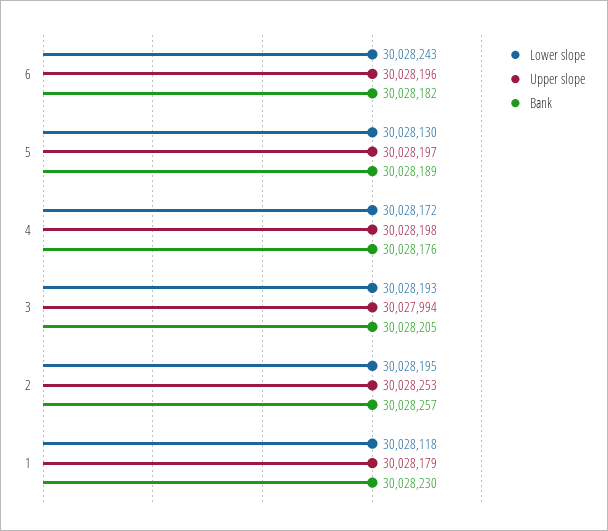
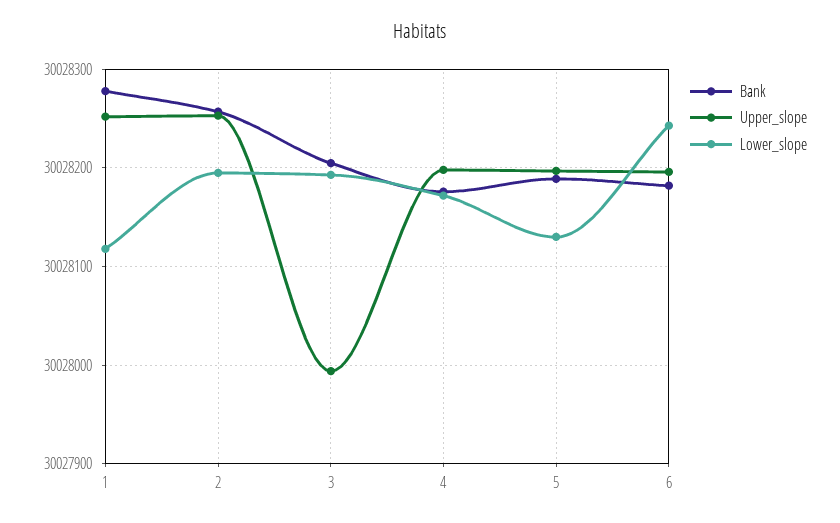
Upper slope, 1: 30028179 -> 30028250
Bank, 1: 30028230 -> 30028280

